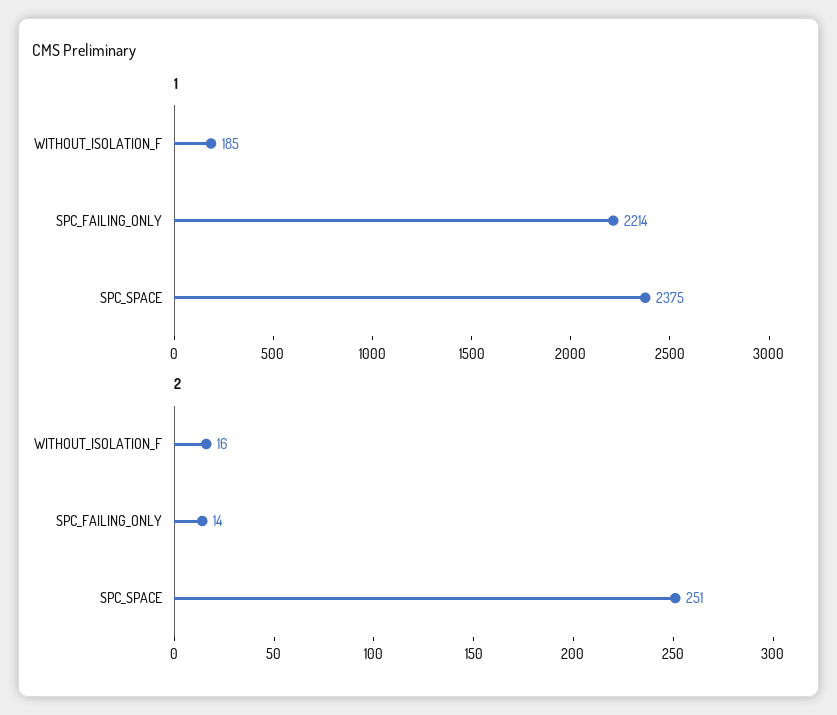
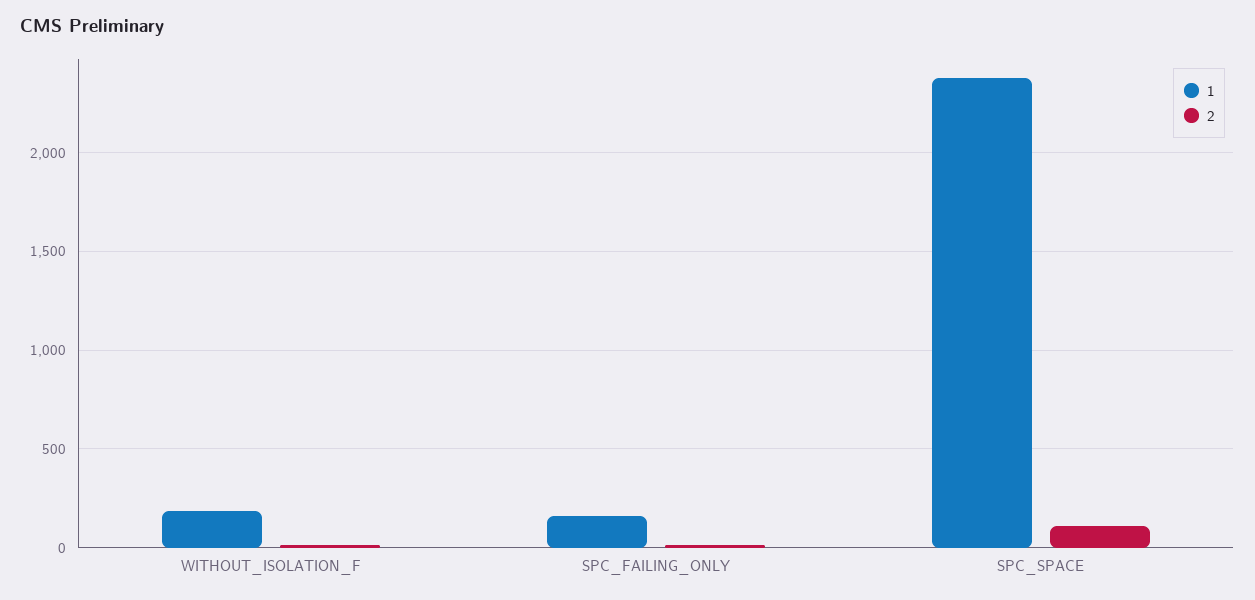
1, SPC_FAILING_ONLY: 2214 -> 150
2, SPC_SPACE: 251 -> 100

